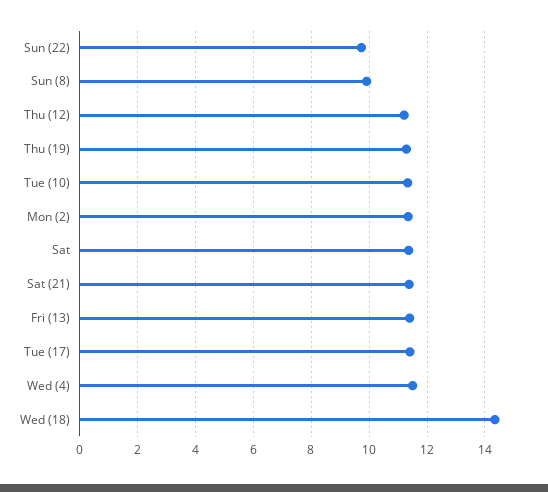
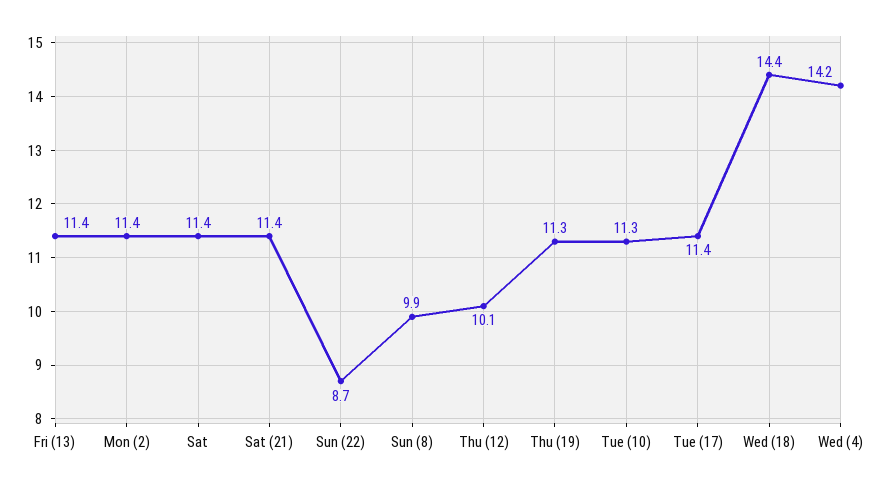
Sun (22): 9.75 -> 8.7
Thu (12): 11.25 -> 10.1
Wed (4): 11.5 -> 14.2

